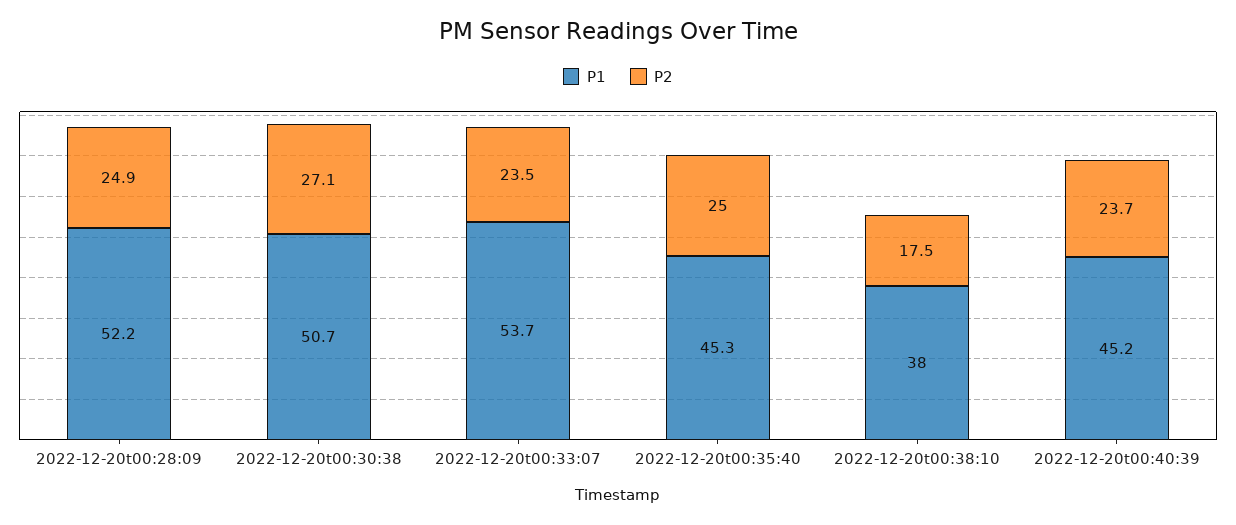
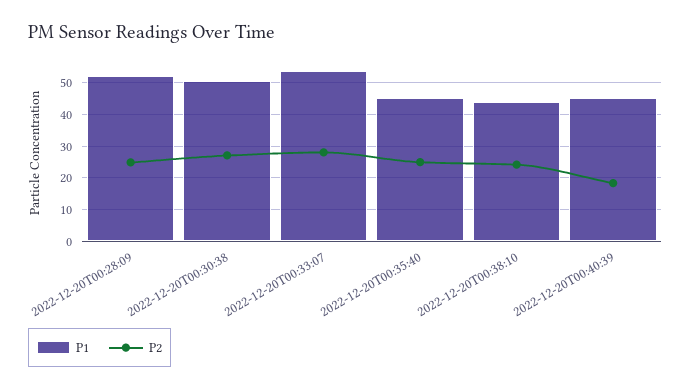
P2, 2022-12-20t00:33:07: 23.5 -> 28
P1, 2022-12-20t00:38:10: 38 -> 44
P2, 2022-12-20t00:38:10: 17.5 -> 24
P2, 2022-12-20t00:40:39: 23.7 -> 18

